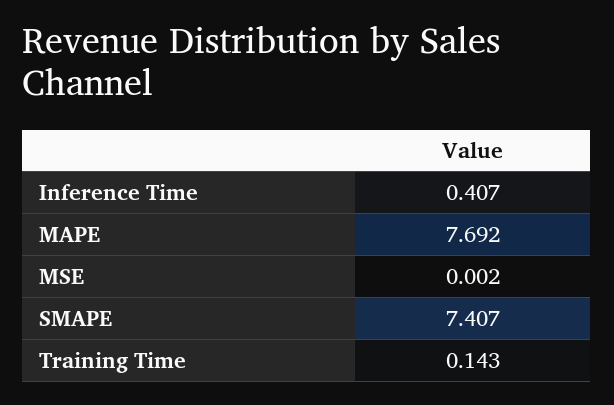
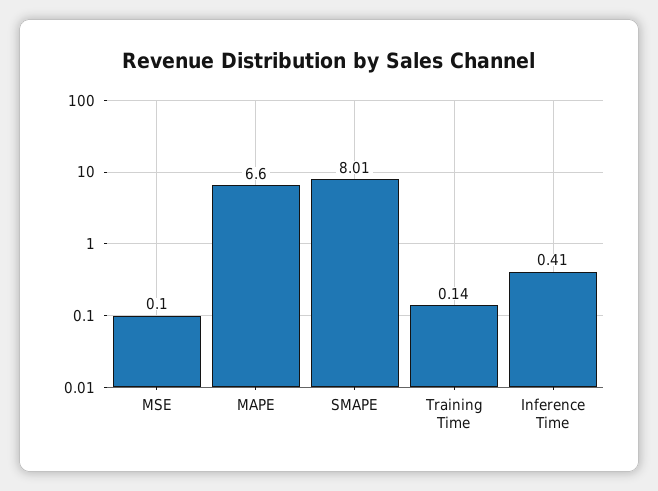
MAPE: 7.692 -> 6.6
MSE: 0.002 -> 0.1
SMAPE: 7.407 -> 8.01

